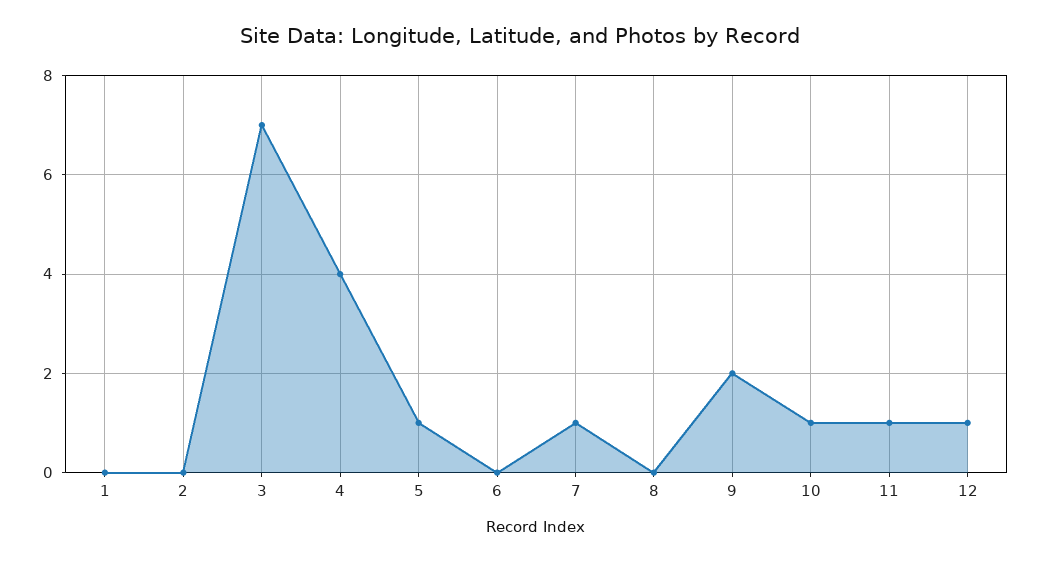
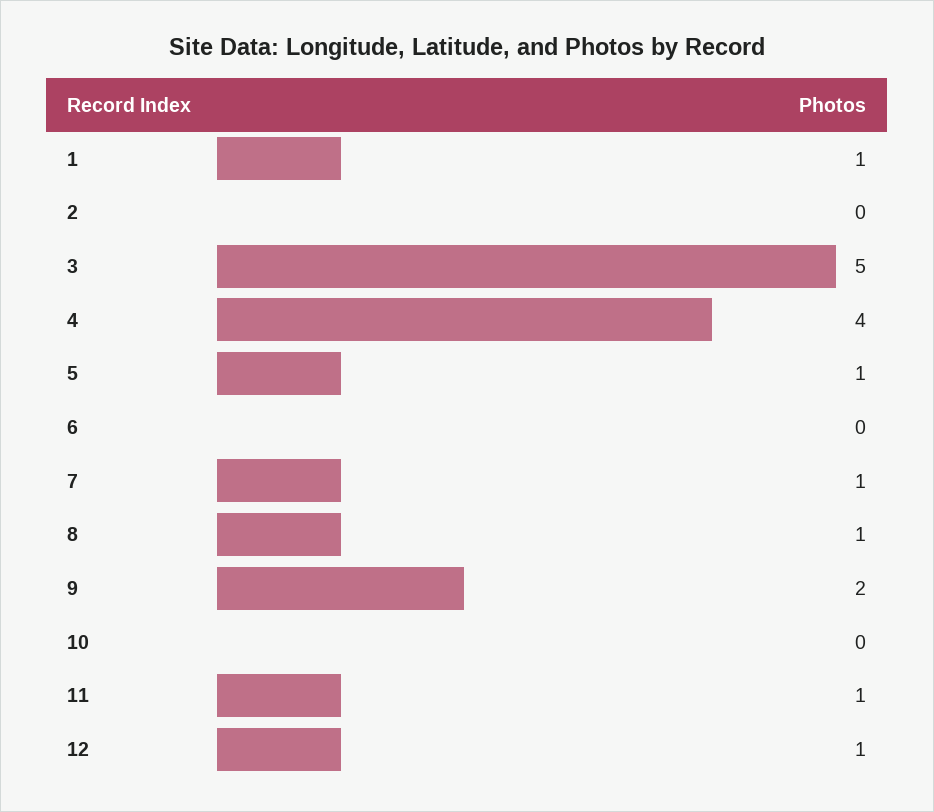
1: 0 -> 1
3: 7 -> 5
8: 0 -> 1
10: 1 -> 0

